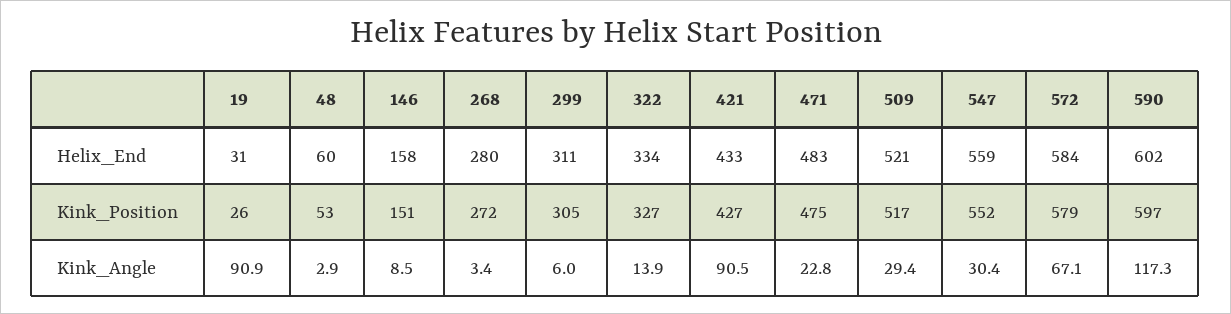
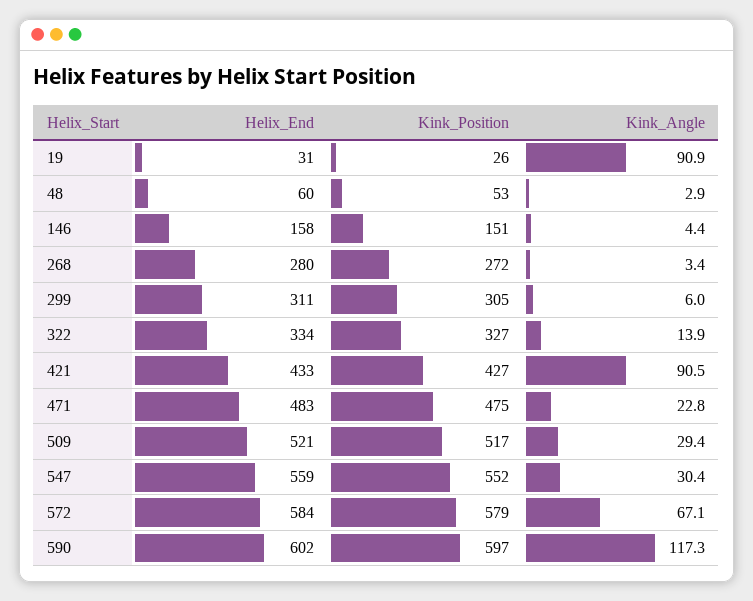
146, Kink_Angle: 8.5 -> 4.4

